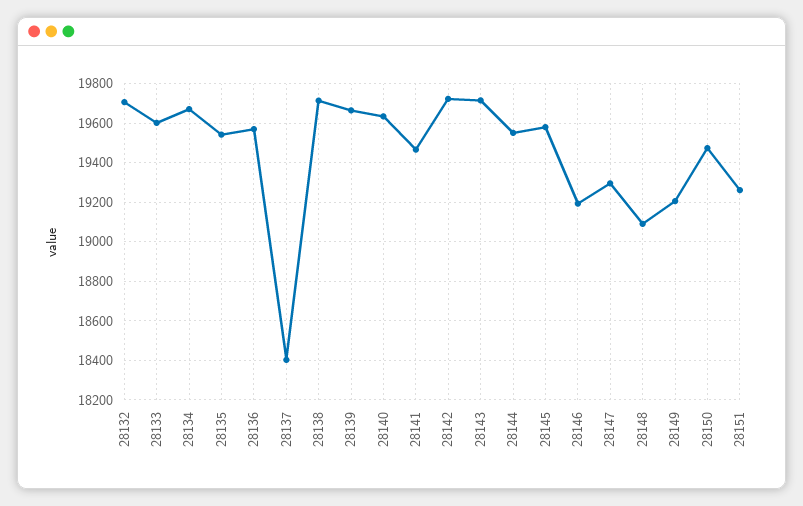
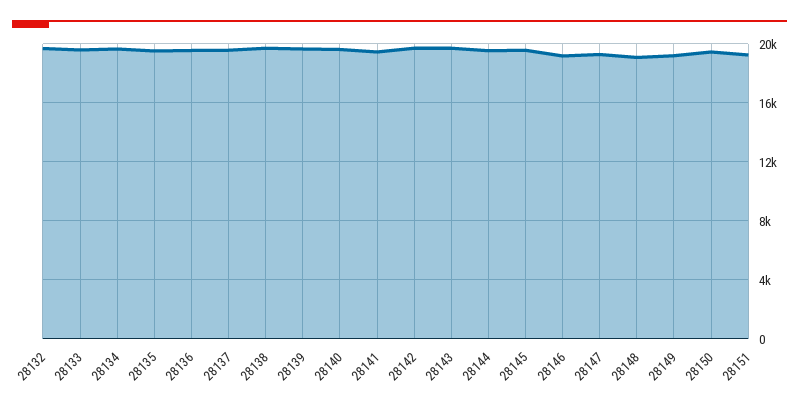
28137: 18400 -> 19500

